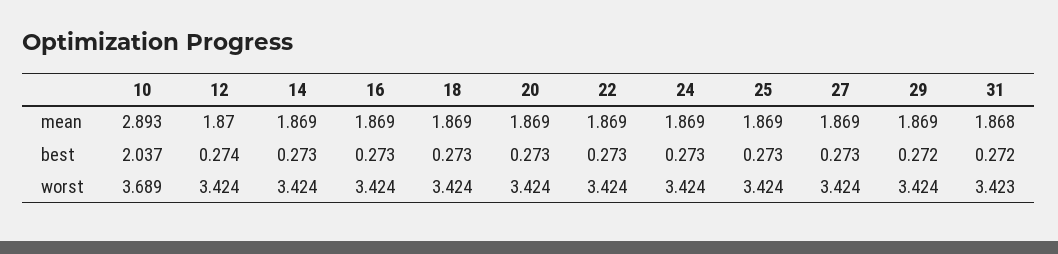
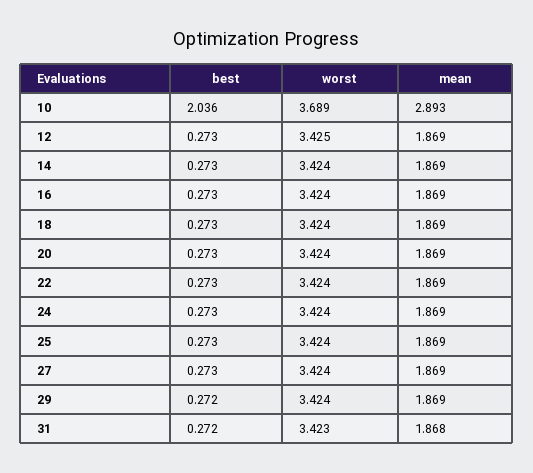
12, mean: 1.87 -> 1.869
10, best: 2.037 -> 2.036
12, best: 0.274 -> 0.273
12, worst: 3.424 -> 3.425

